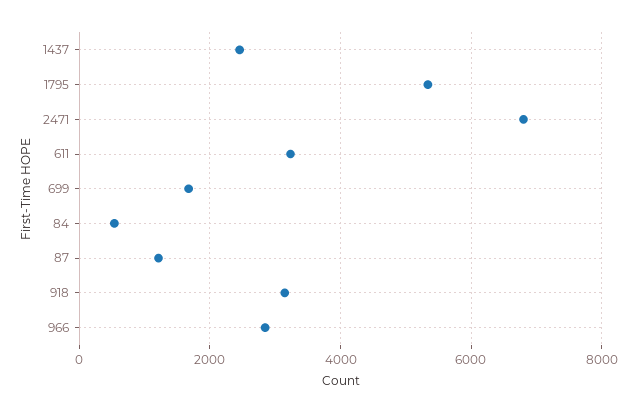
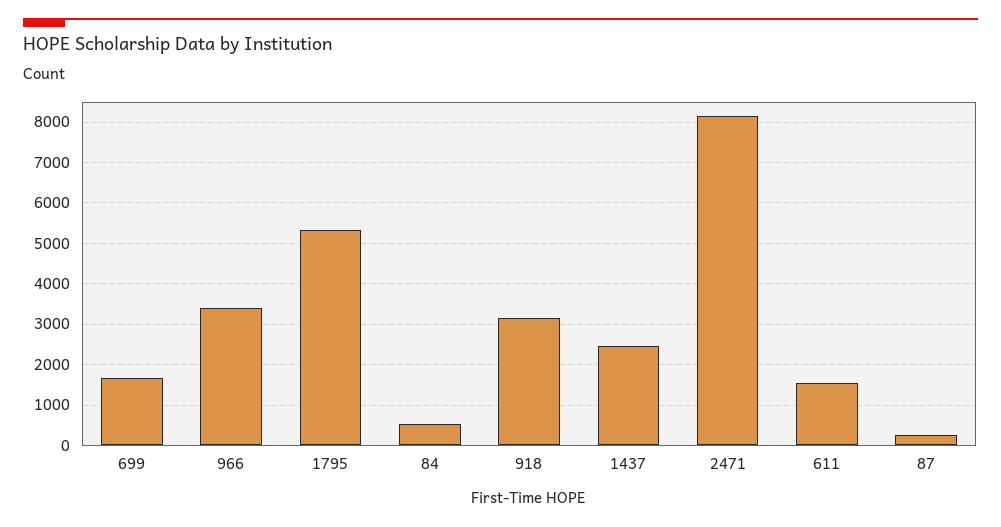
2471: 6800 -> 8200
611: 3200 -> 1600
87: 1200 -> 200
966: 2800 -> 3400

